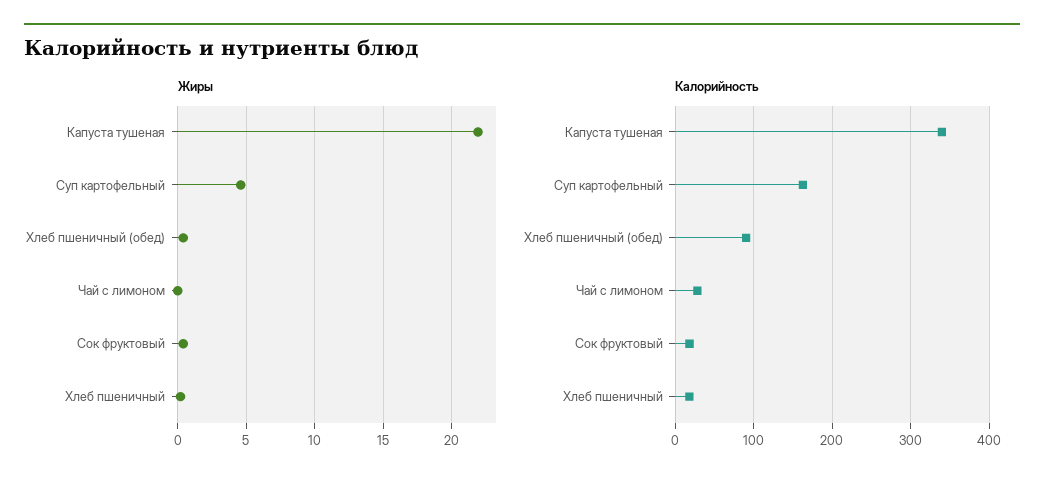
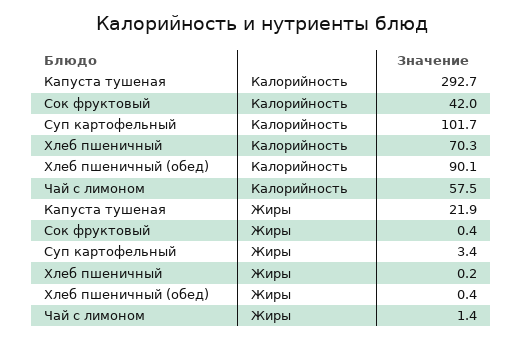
Жиры, Суп картофельный: 4.5 -> 3.4
Жиры, Чай с лимоном: 0 -> 1.4
Калорийность, Капуста тушеная: 340 -> 292.7
Калорийность, Суп картофельный: 160 -> 101.7
Калорийность, Чай с лимоном: 30 -> 57.5
Калорийность, Сок фруктовый: 20 -> 42
Калорийность, Хлеб пшеничный: 20 -> 70.3

